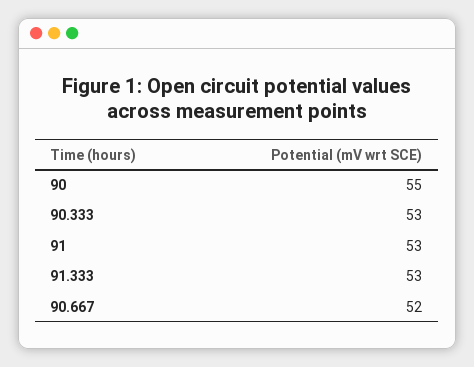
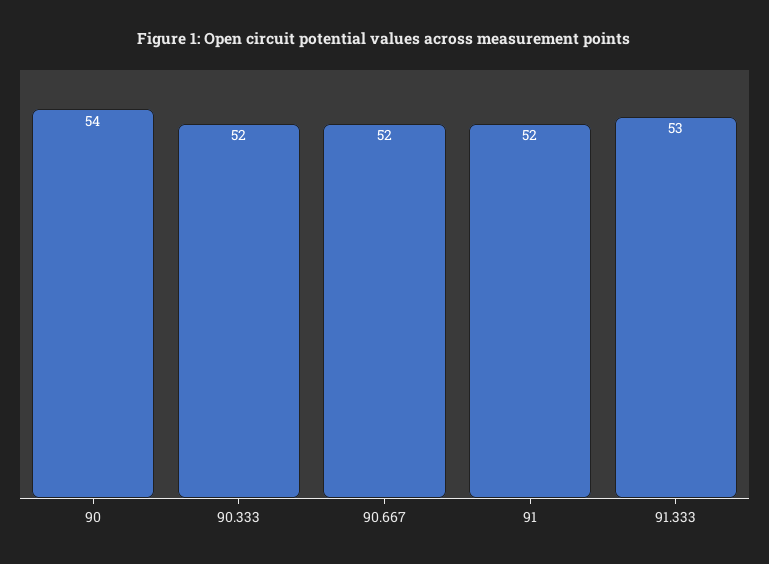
90: 55 -> 54
90.333: 53 -> 52
91: 53 -> 52

